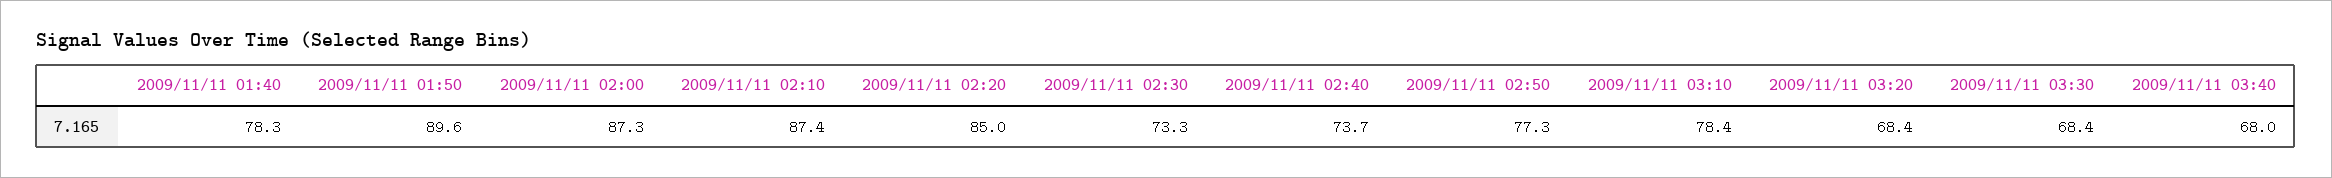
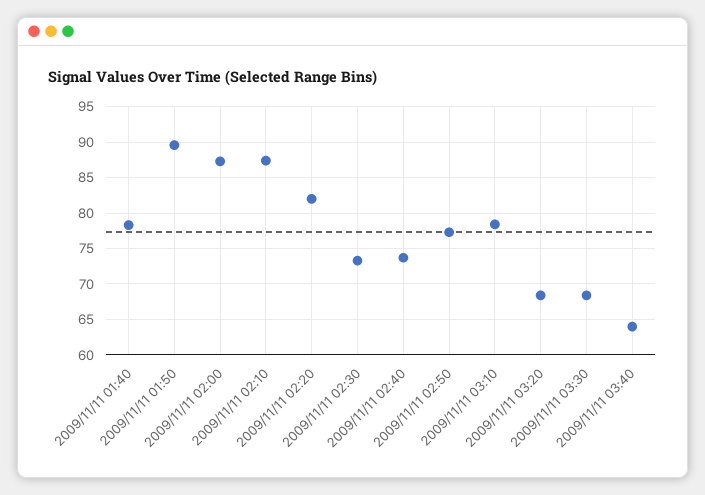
2009/11/11 02:20: 85 -> 82
2009/11/11 03:40: 68 -> 64

